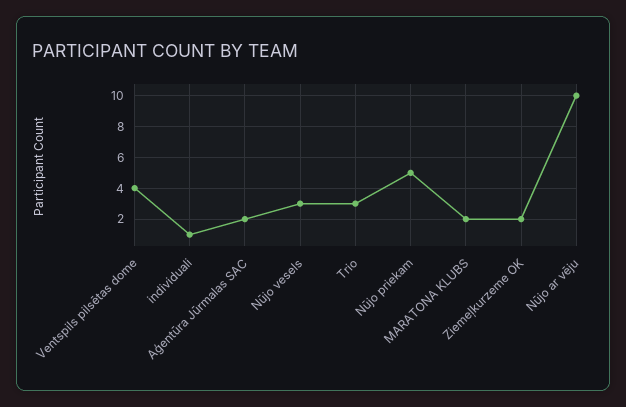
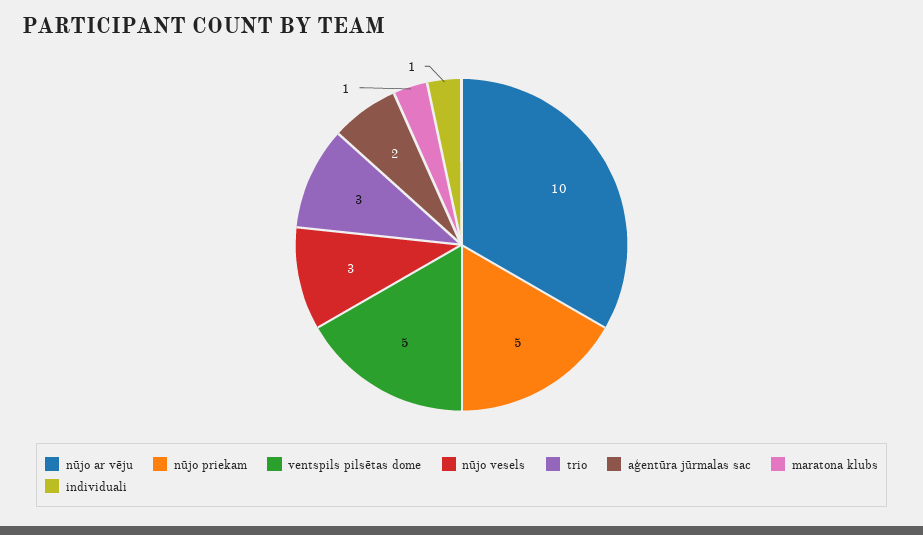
Ventspils pilsētas dome: 4 -> 5
MARATONA KLUBS: 2 -> 1
Ziemeļkurzeme OK: 2 -> none

